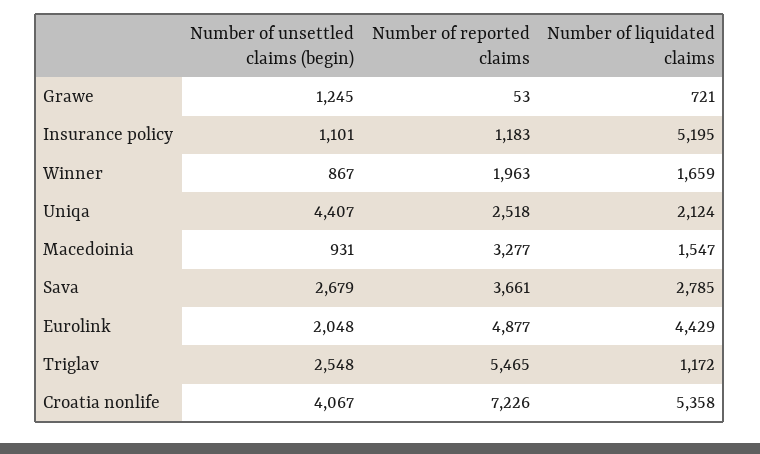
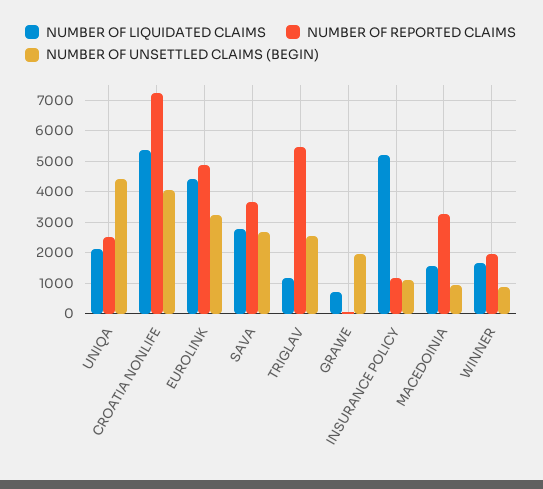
Number of unsettled claims (begin), Grawe: 1245 -> 2000
Number of unsettled claims (begin), Eurolink: 2048 -> 3200

